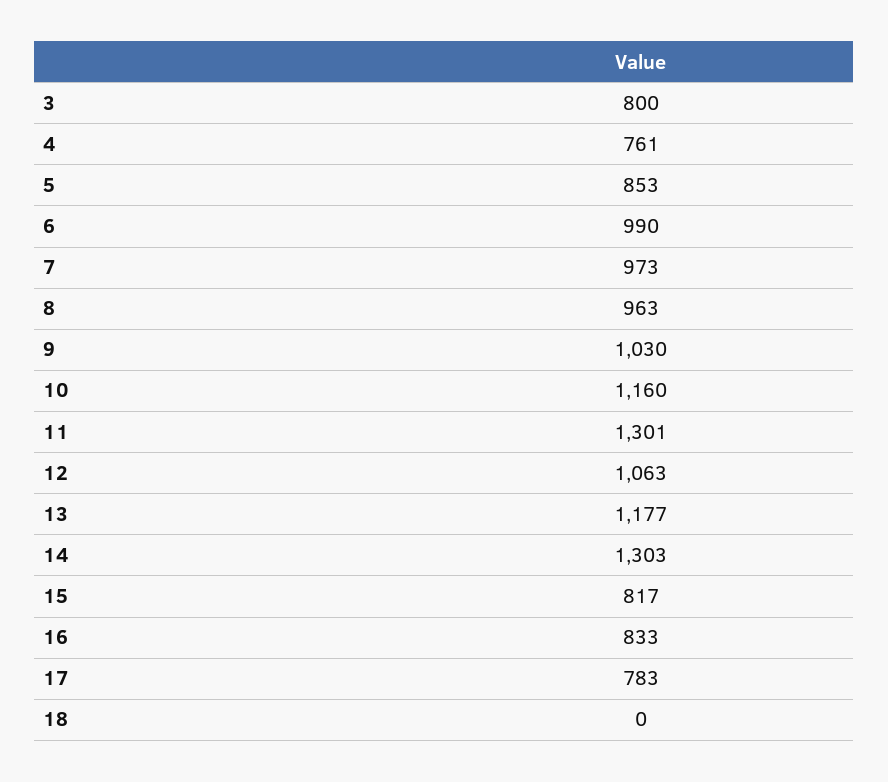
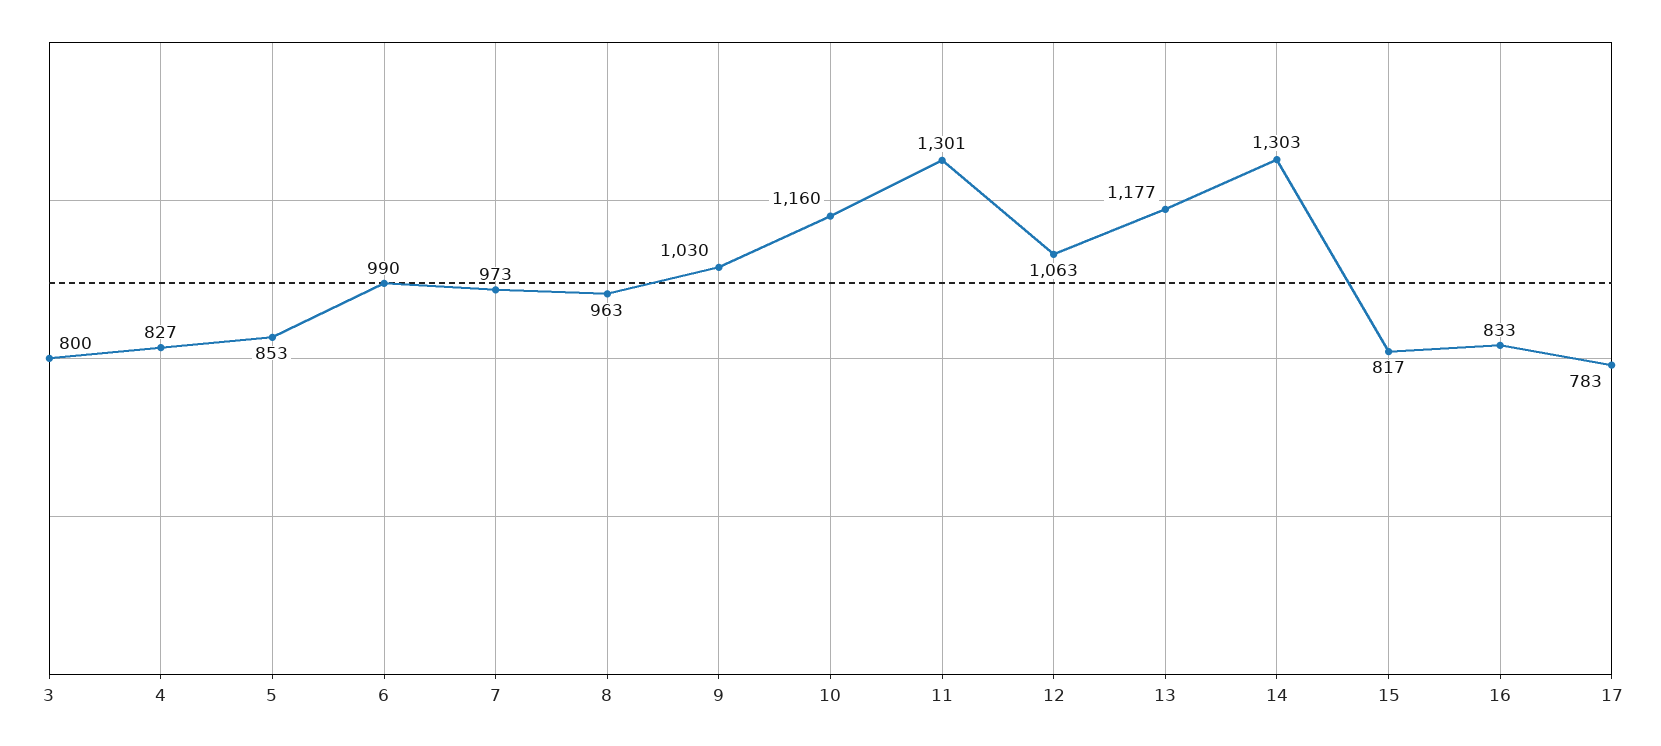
4: 761 -> 827
18: 0 -> none

